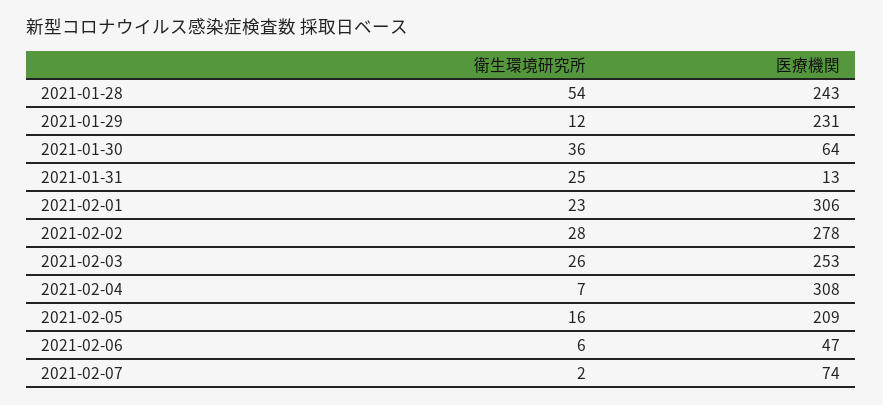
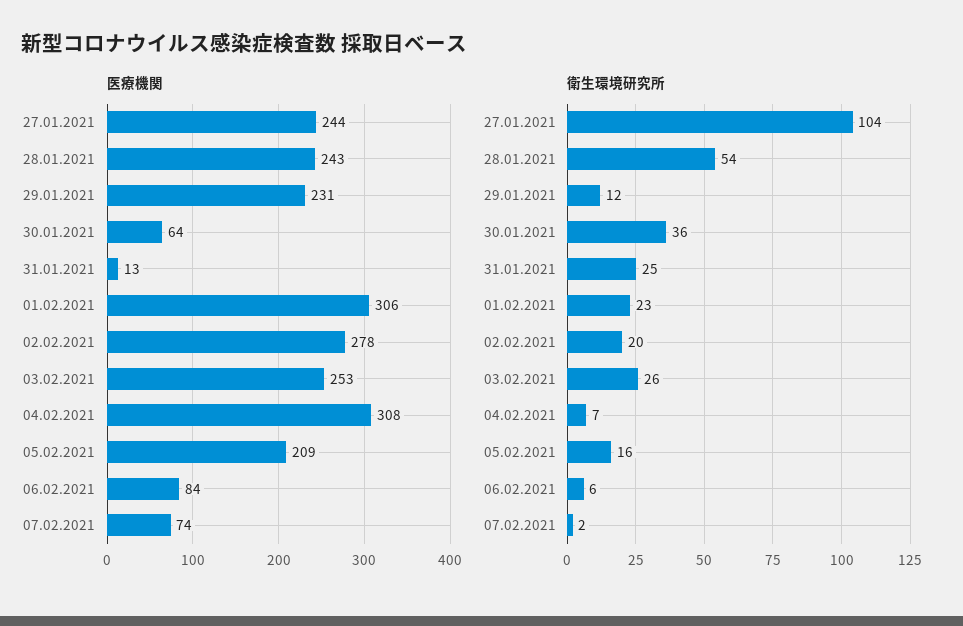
衛生環境研究所, 2021-02-02: 28 -> 20
医療機関, 2021-02-06: 47 -> 84
医療機関, 27.01.2021: none -> 244
衛生環境研究所, 27.01.2021: none -> 104

